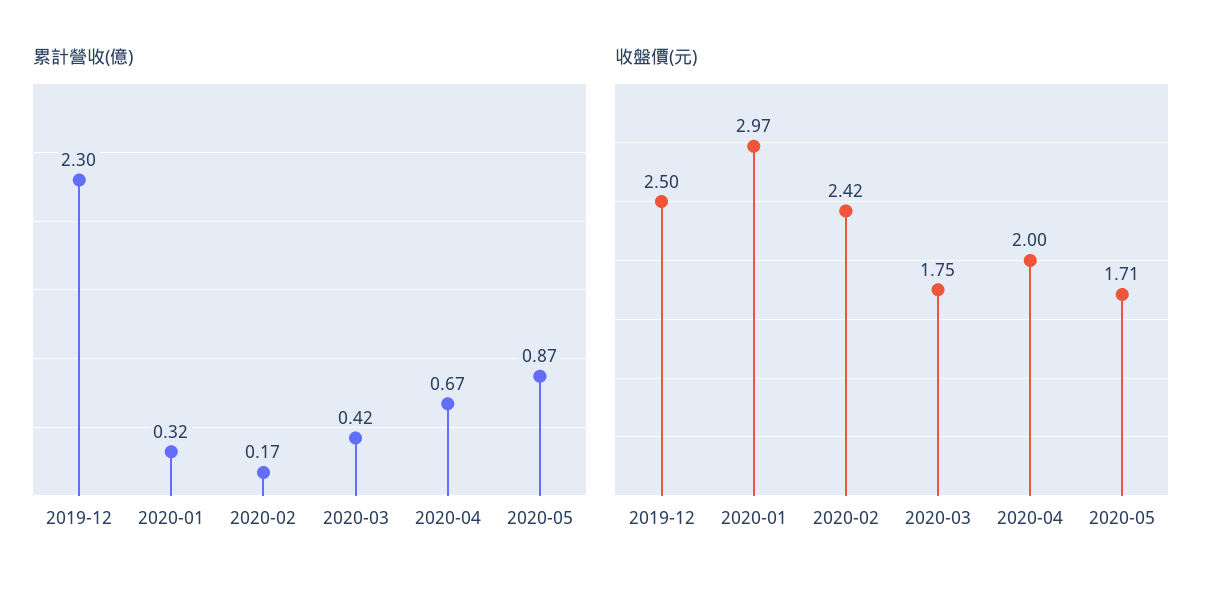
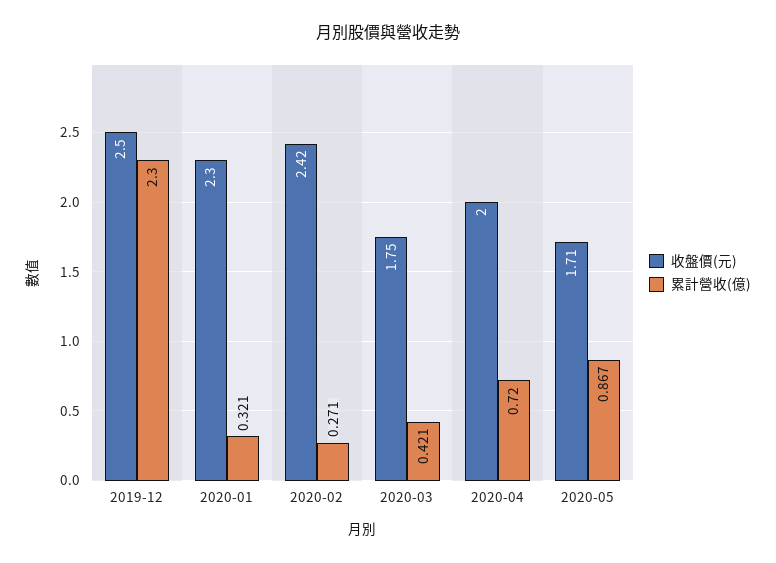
累計營收(億), 2020-02: 0.17 -> 0.271
累計營收(億), 2020-04: 0.67 -> 0.72
收盤價(元), 2020-01: 2.97 -> 2.3

